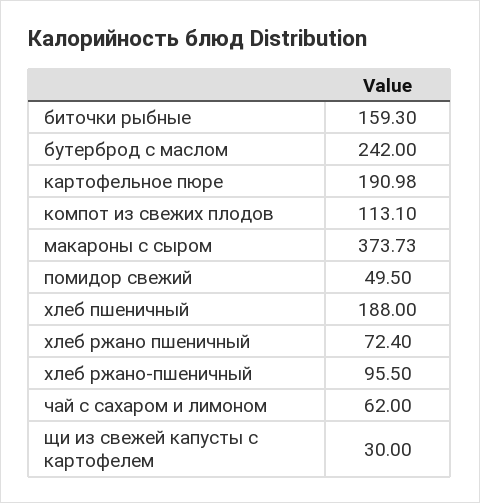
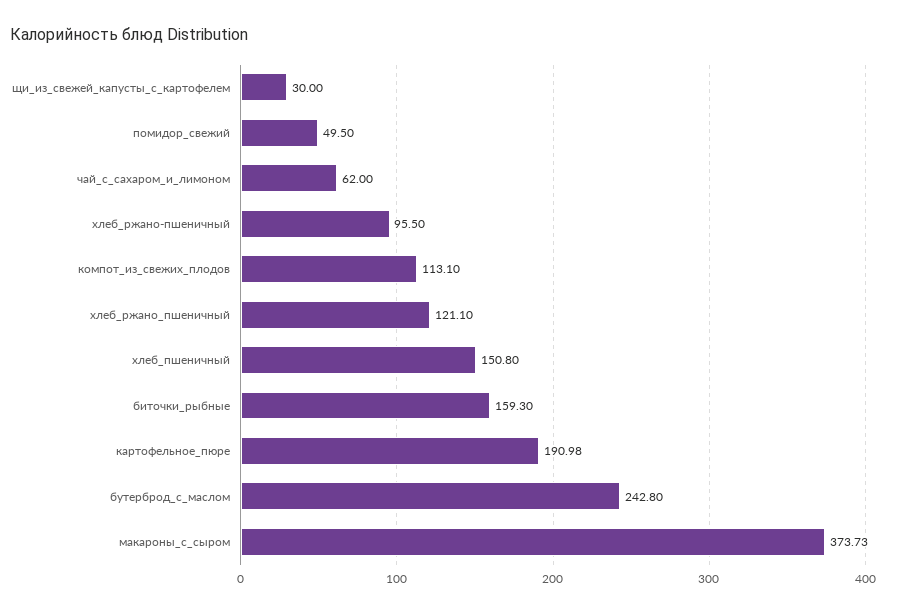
бутерброд с маслом: 242 -> 242.8
хлеб пшеничный: 188 -> 150.8
хлеб ржано пшеничный: 72.4 -> 121.1

